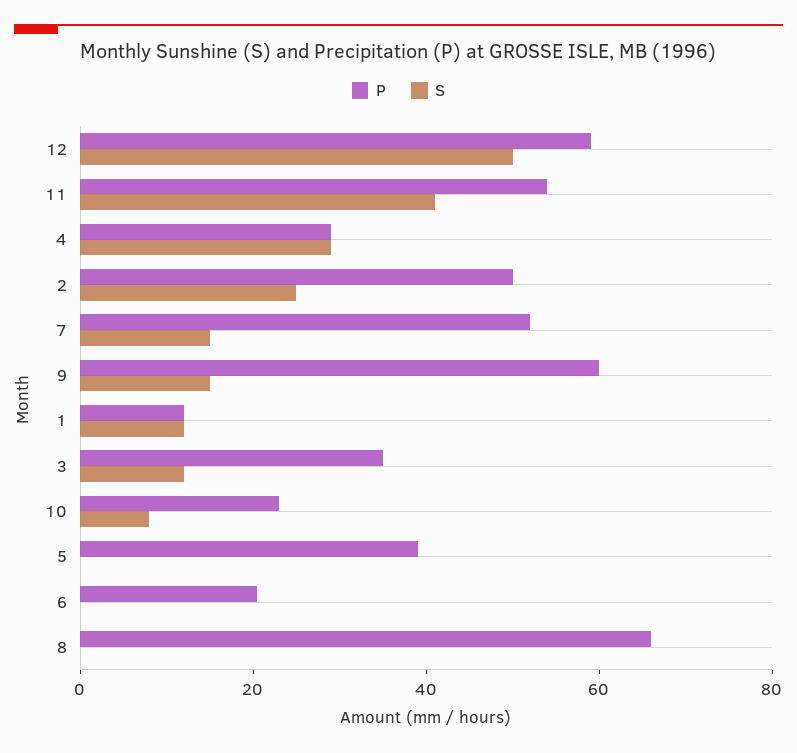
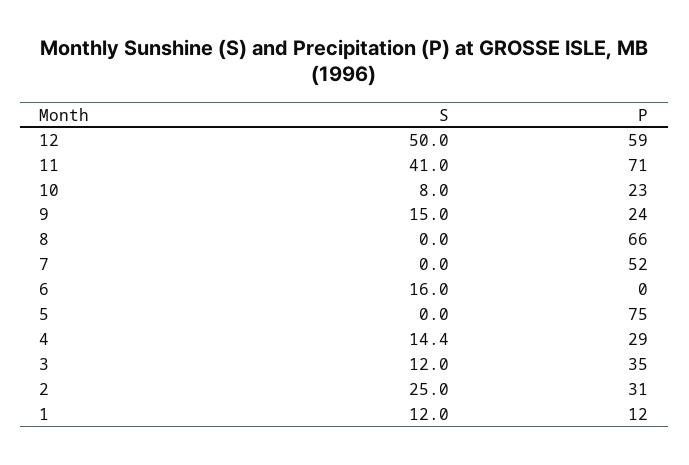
P, 11: 55 -> 71
S, 4: 30 -> 14.4
P, 2: 50 -> 31
S, 7: 15 -> 0
P, 9: 60 -> 24
P, 5: 40 -> 75
P, 6: 20 -> 0
S, 6: 0 -> 16

